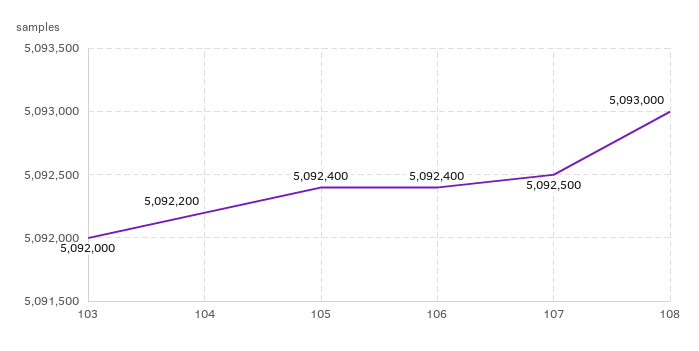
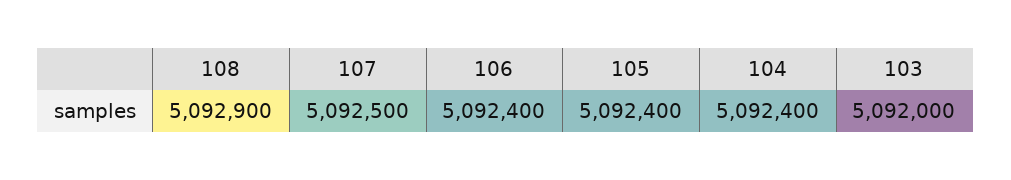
104: 5092200 -> 5092400
108: 5093000 -> 5092900

